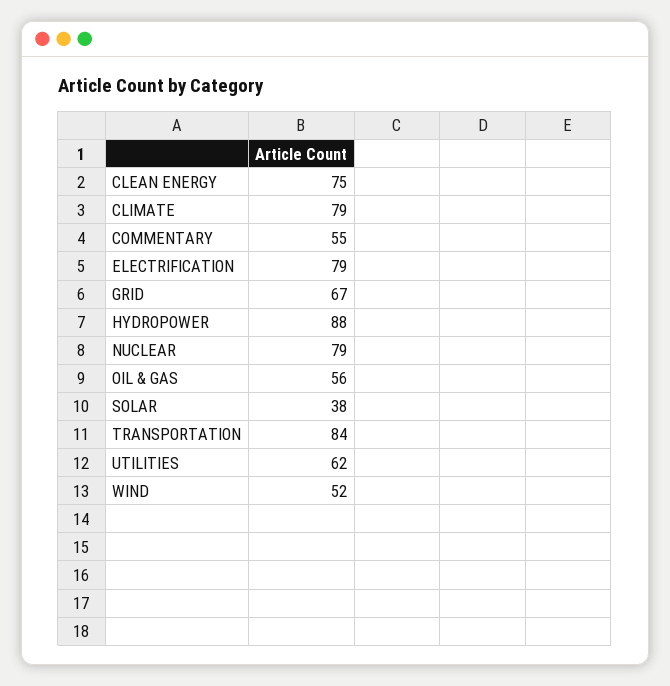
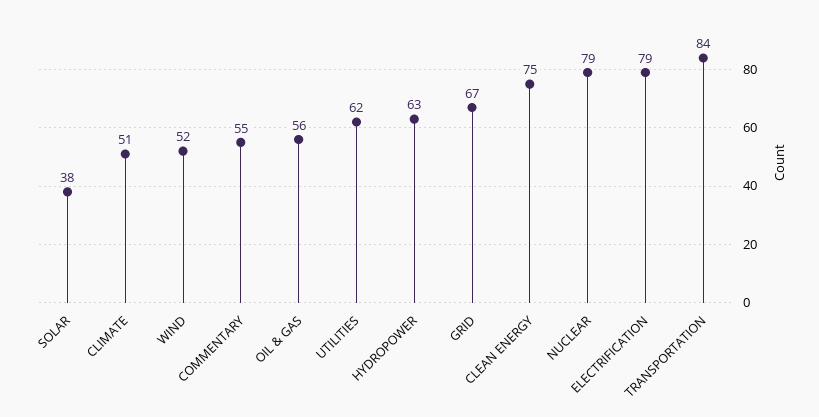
CLIMATE: 79 -> 51
HYDROPOWER: 88 -> 63

